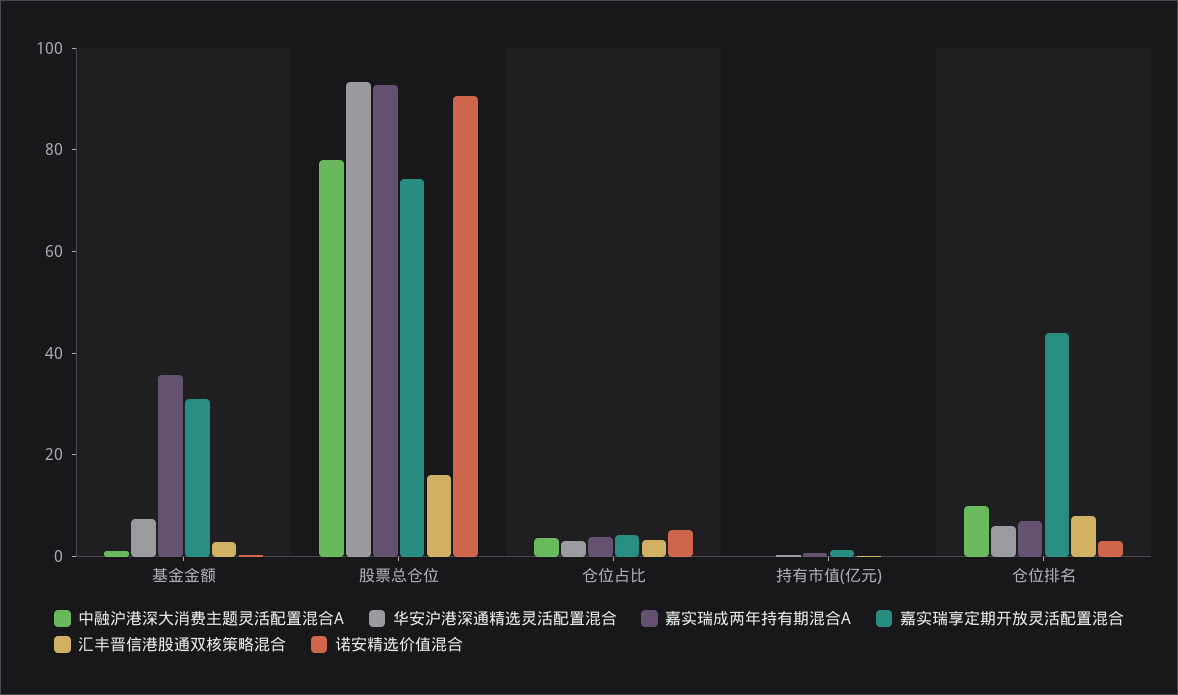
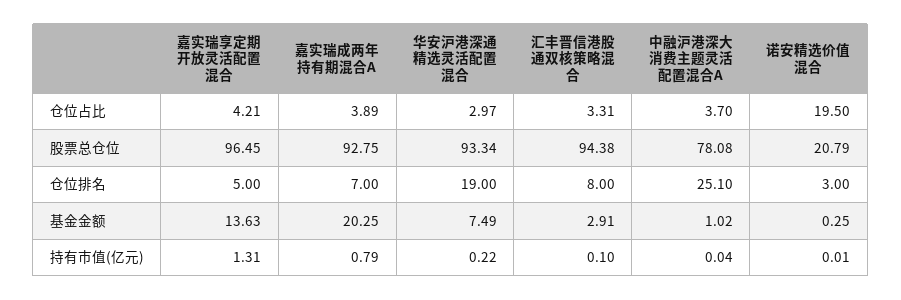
嘉实瑞成两年持有期混合A, 基金金额: 35 -> 20.25
嘉实瑞享定期开放灵活配置混合, 基金金额: 30 -> 13.63
嘉实瑞享定期开放灵活配置混合, 股票总仓位: 75 -> 96.45
汇丰晋信港股通双核策略混合, 股票总仓位: 15 -> 94.38
诺安精选价值混合, 股票总仓位: 90 -> 20.79
诺安精选价值混合, 仓位占比: 5 -> 19.5
中融沪港深大消费主题灵活配置混合A, 仓位排名: 10 -> 25.1
华安沪港深通精选灵活配置混合, 仓位排名: 5 -> 19
嘉实瑞享定期开放灵活配置混合, 仓位排名: 45 -> 5

